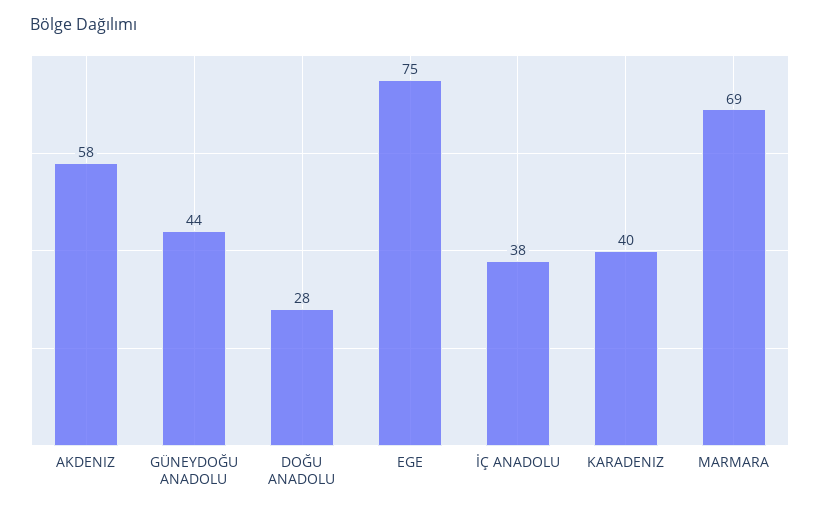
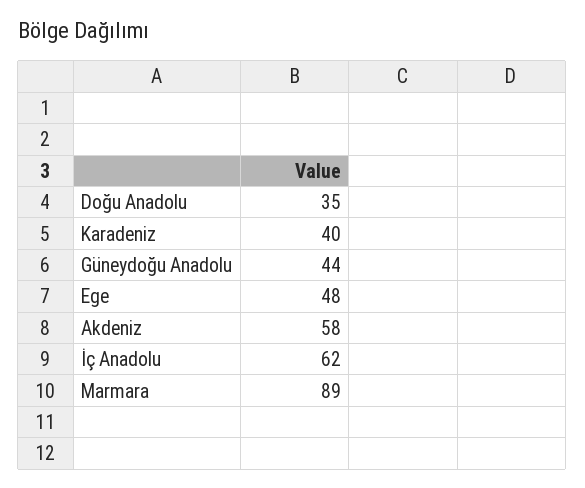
DOĞU ANADOLU: 28 -> 35
EGE: 75 -> 48
İÇ ANADOLU: 38 -> 62
MARMARA: 69 -> 89

